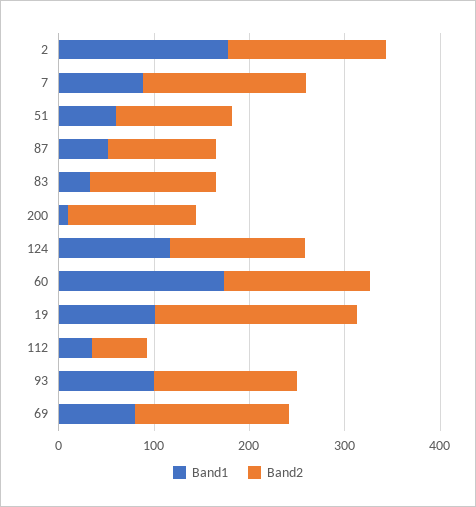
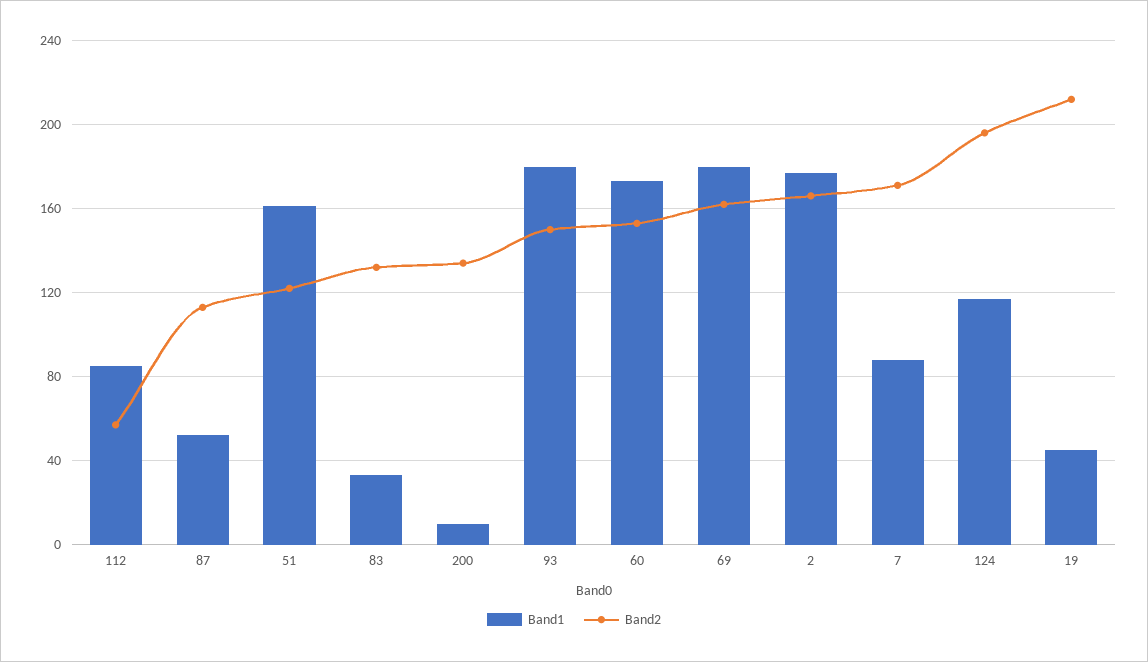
Band1, 51: 60 -> 160
Band2, 124: 140 -> 195
Band1, 19: 100 -> 45
Band1, 112: 40 -> 85
Band1, 93: 100 -> 180
Band1, 69: 80 -> 180

